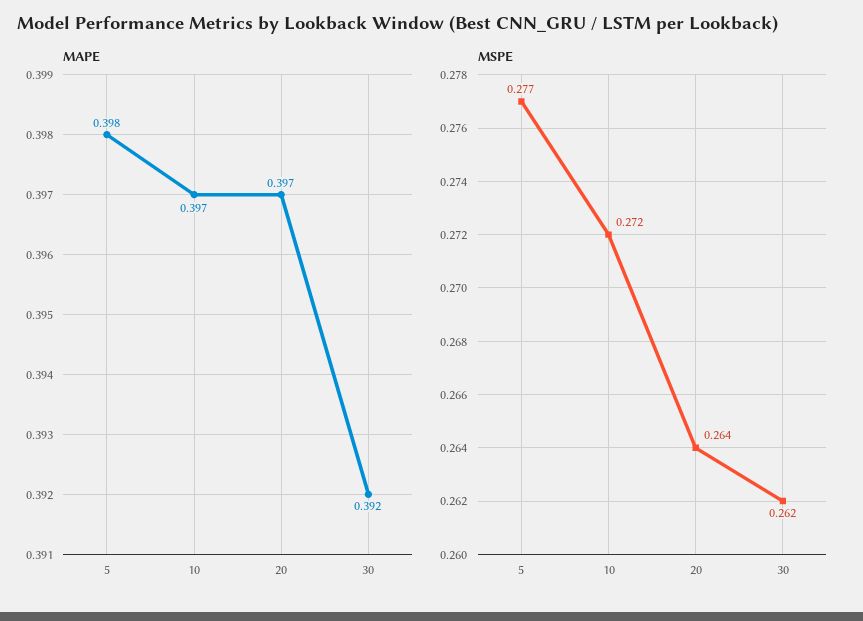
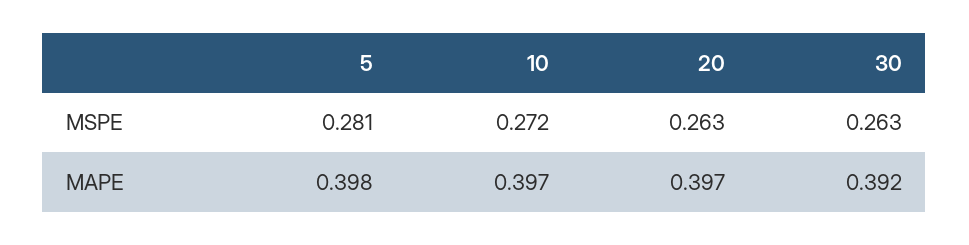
MSPE, 5: 0.277 -> 0.281
MSPE, 20: 0.264 -> 0.263
MSPE, 30: 0.262 -> 0.263

